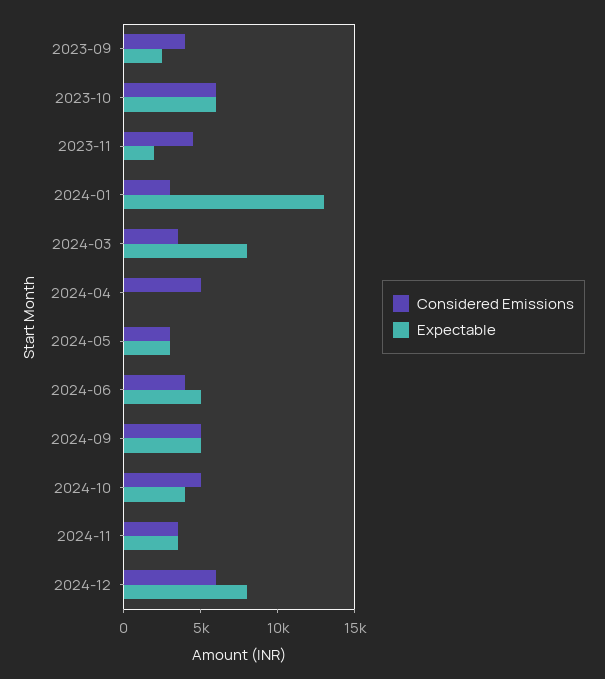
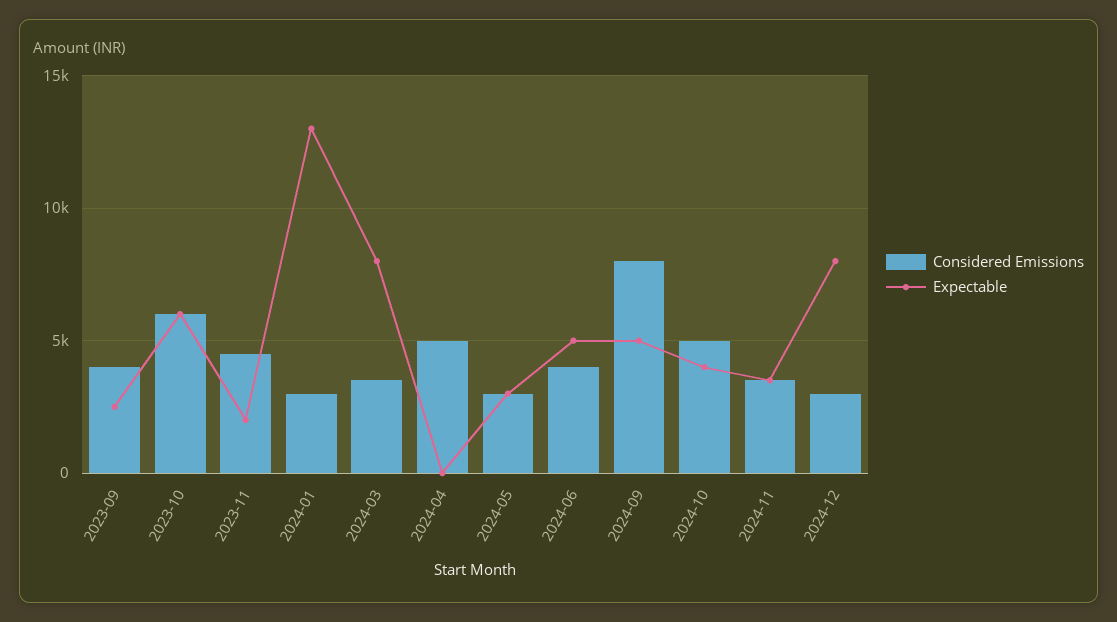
Considered Emissions, 2024-09: 5000 -> 8000
Considered Emissions, 2024-12: 6000 -> 3000

